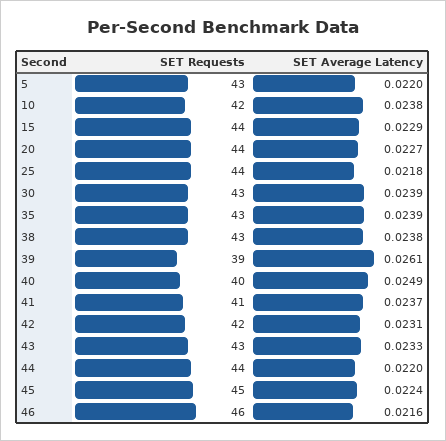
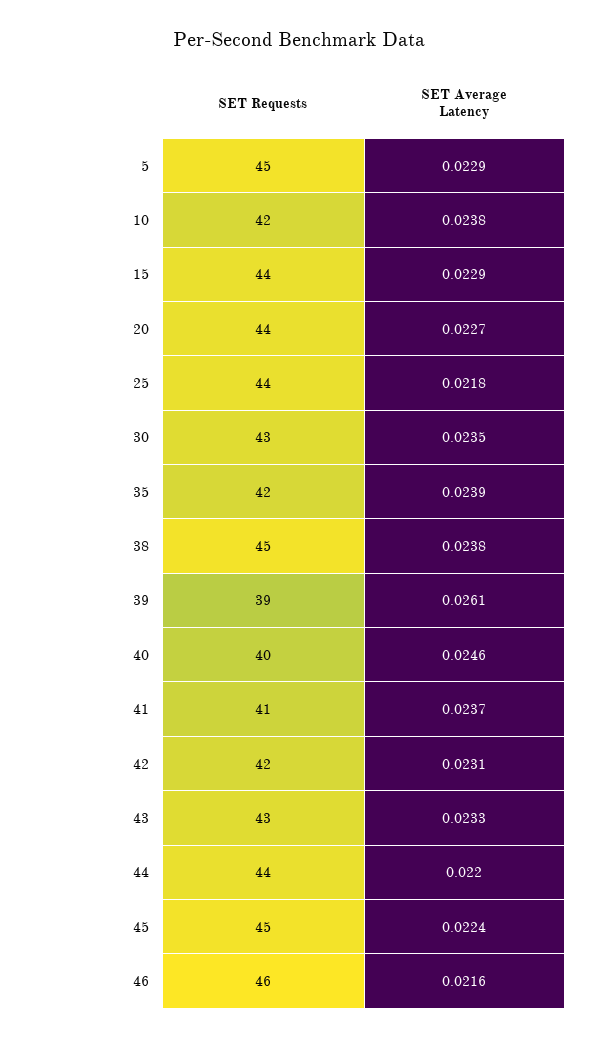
SET Requests, 5: 43 -> 45
SET Average Latency, 5: 0.022 -> 0.0229
SET Average Latency, 30: 0.0239 -> 0.0235
SET Requests, 35: 43 -> 42
SET Requests, 38: 43 -> 45
SET Average Latency, 40: 0.0249 -> 0.0246

